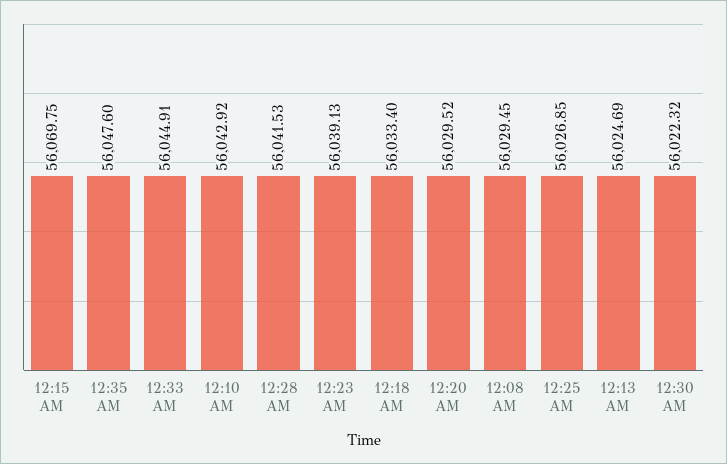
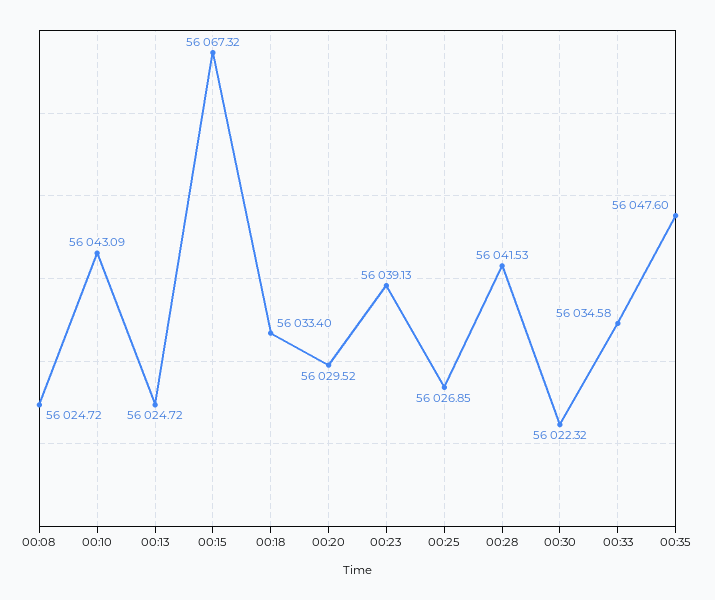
12:15 AM: 56069.75 -> 56067.32
12:33 AM: 56044.91 -> 56034.58
12:10 AM: 56042.92 -> 56043.09
12:08 AM: 56029.45 -> 56024.72
12:13 AM: 56024.69 -> 56024.72

